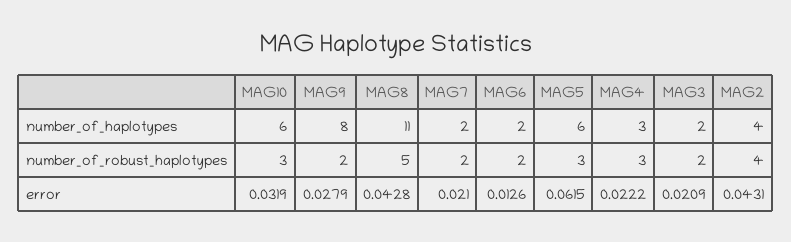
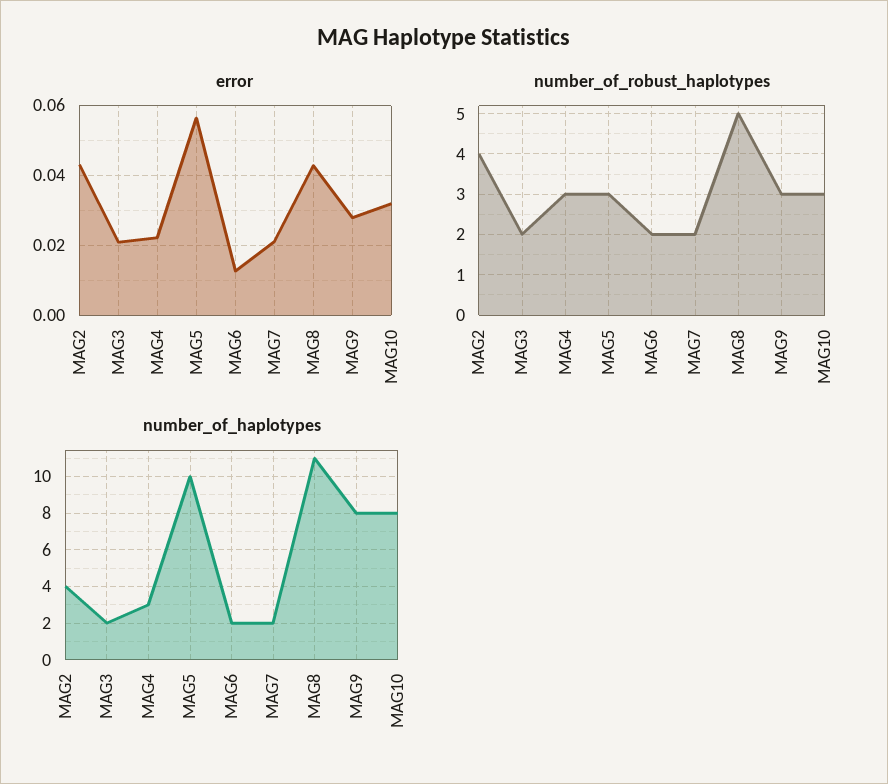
number_of_haplotypes, MAG10: 6 -> 8
number_of_haplotypes, MAG5: 6 -> 10
number_of_robust_haplotypes, MAG9: 2 -> 3
error, MAG5: 0.0615 -> 0.056

